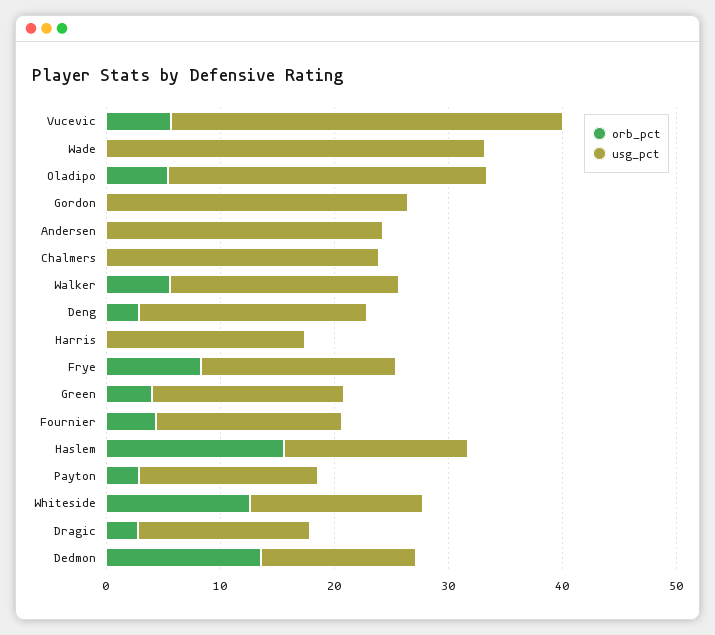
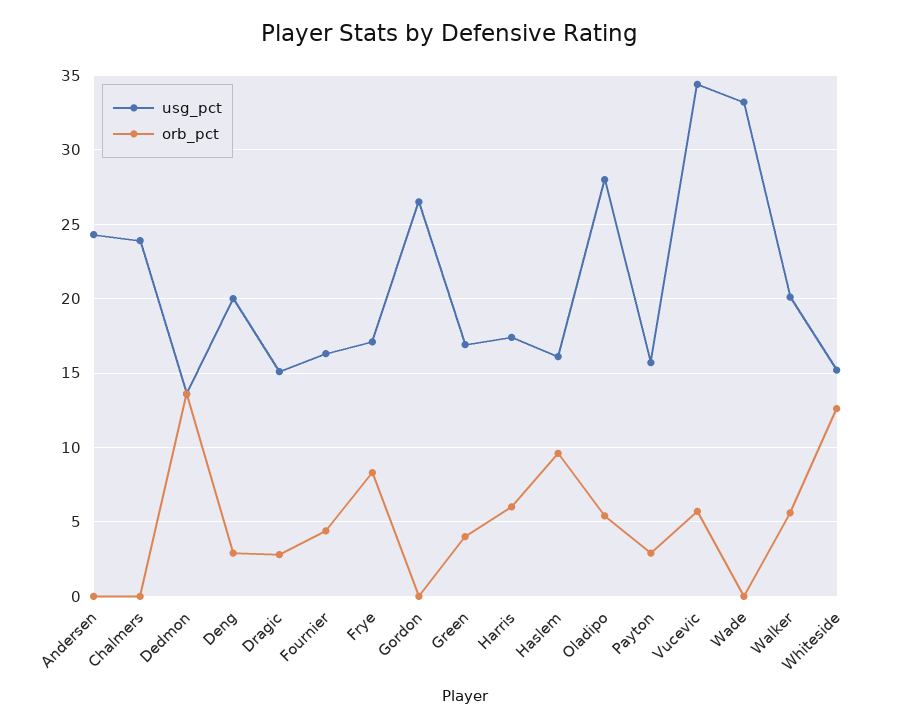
orb_pct, Harris: 0 -> 6
orb_pct, Haslem: 16 -> 9.5

